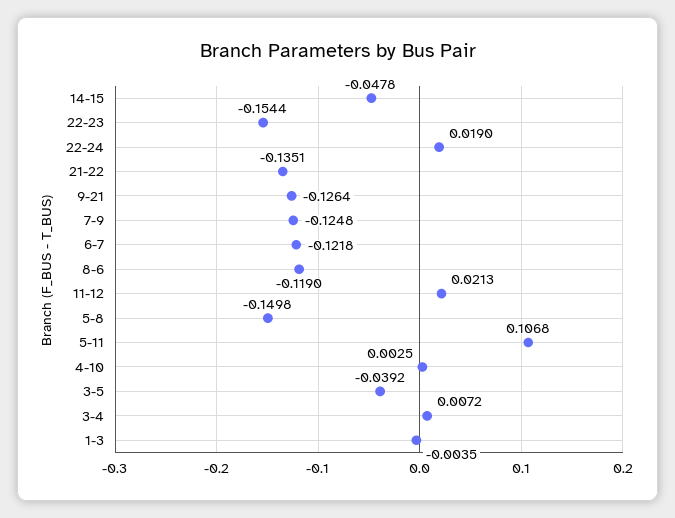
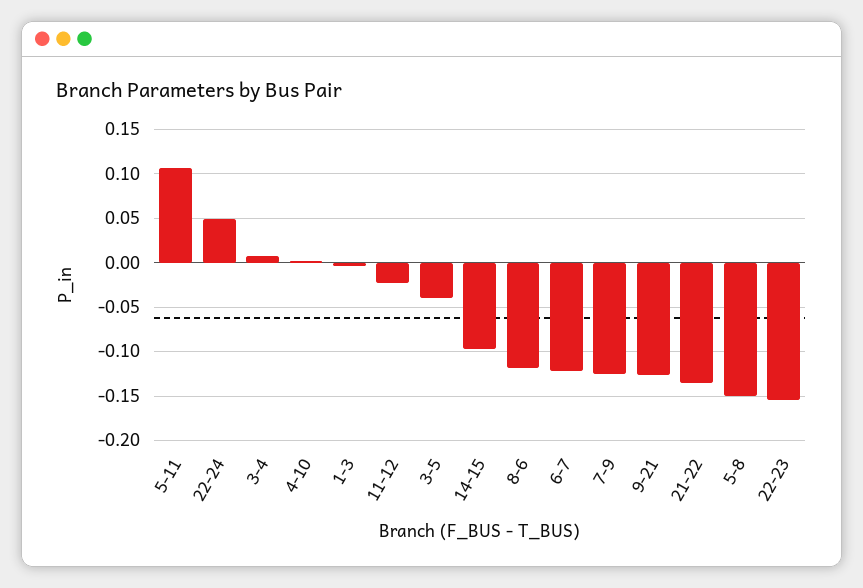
14-15: -0.0478 -> -0.1
22-24: 0.019 -> 0.05
11-12: 0.0213 -> -0.02

